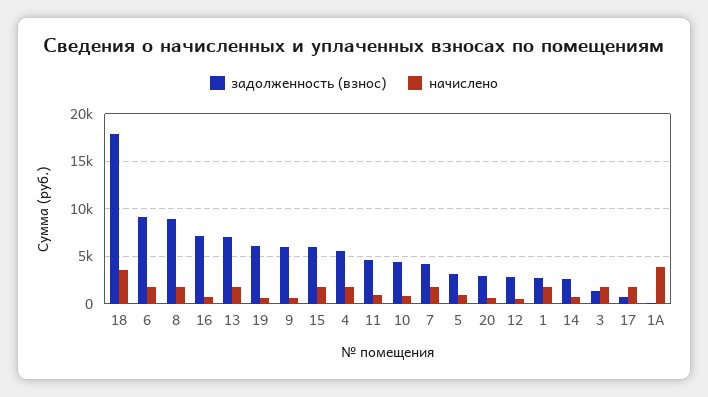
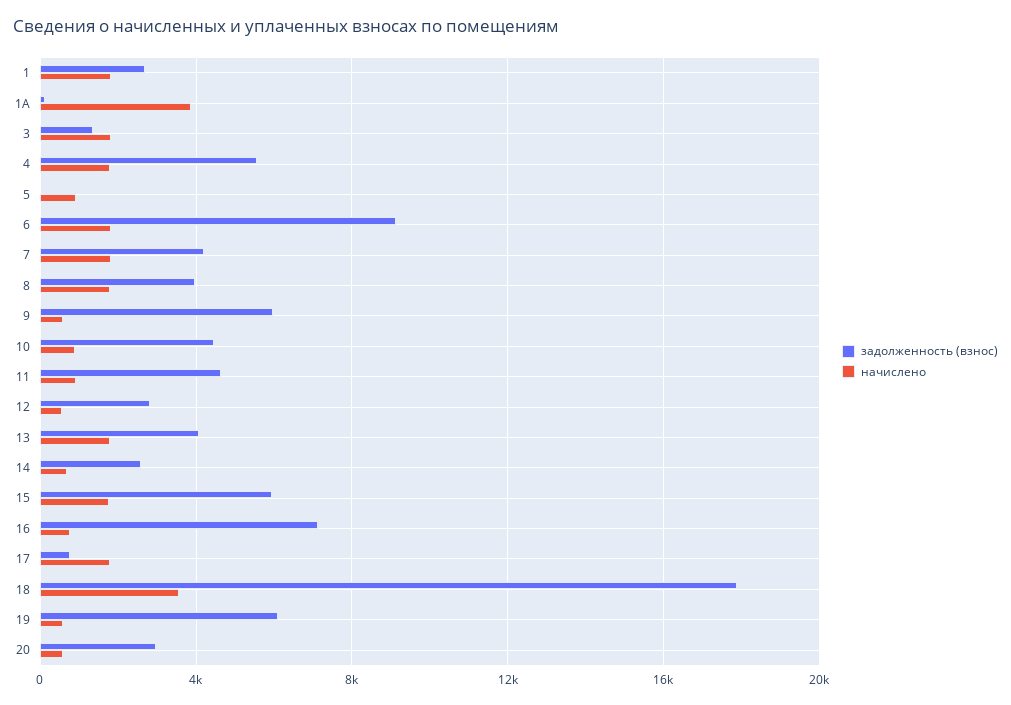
задолженность (взнос), 8: 9000 -> 4000
задолженность (взнос), 13: 7000 -> 4000
задолженность (взнос), 5: 3000 -> 0

